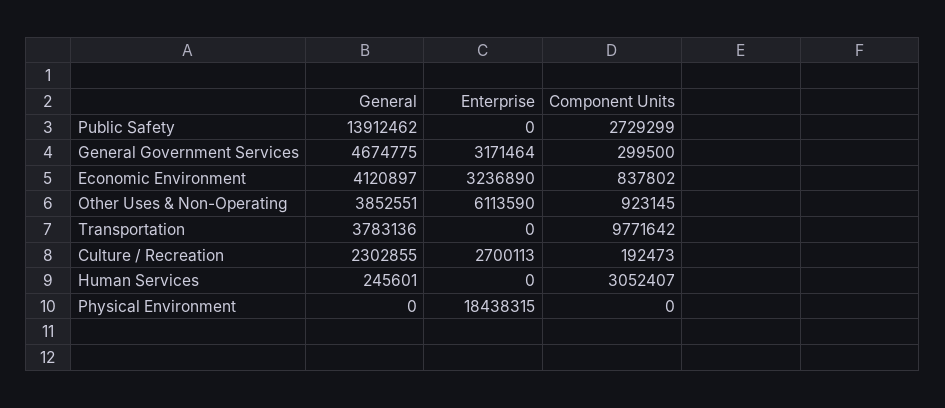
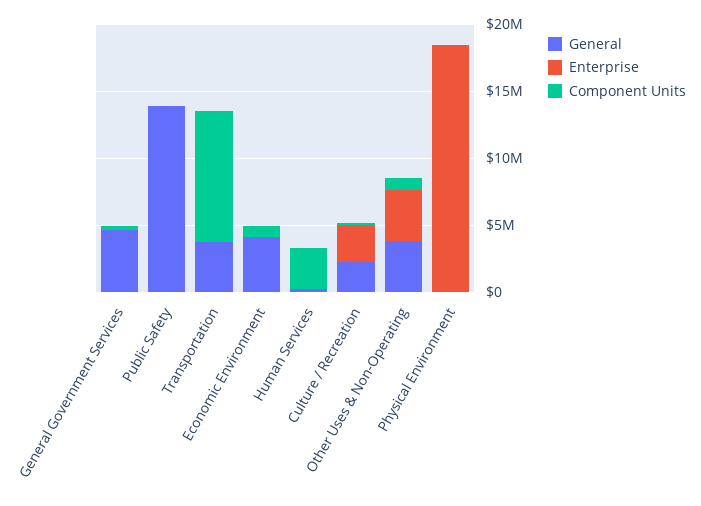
Component Units, Public Safety: 2729299 -> 0
Enterprise, General Government Services: 3171464 -> 0
Enterprise, Economic Environment: 3236890 -> 0
Enterprise, Other Uses & Non-Operating: 6113590 -> 4000000

